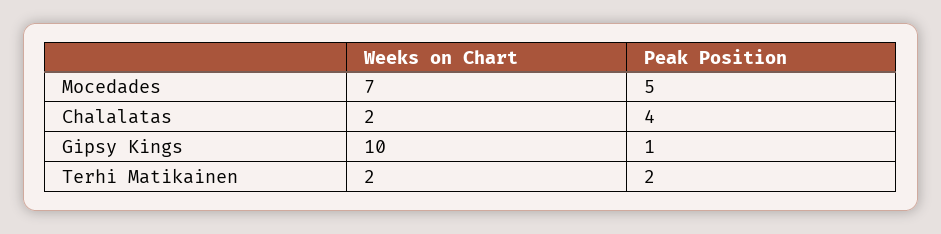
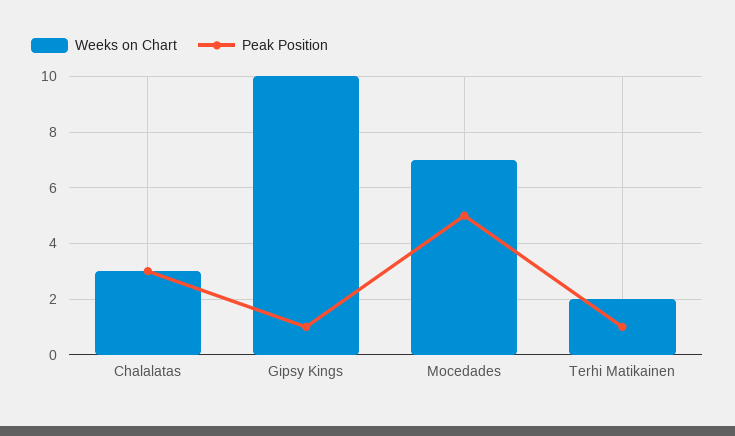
Weeks on Chart, Chalalatas: 2 -> 3
Peak Position, Chalalatas: 4 -> 3
Peak Position, Terhi Matikainen: 2 -> 1

